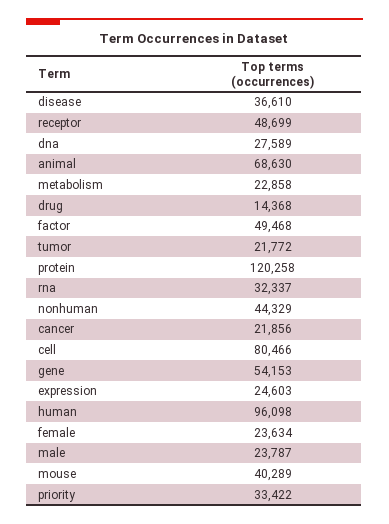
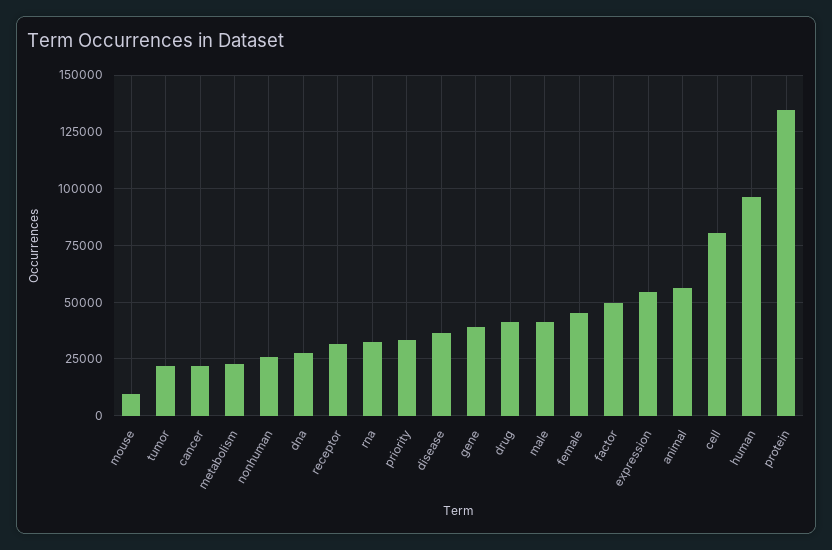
receptor: 48699 -> 30000
animal: 68630 -> 55000
drug: 14368 -> 40000
protein: 120258 -> 135000
nonhuman: 44329 -> 25000
gene: 54153 -> 40000
expression: 24603 -> 55000
female: 23634 -> 45000
male: 23787 -> 40000
mouse: 40289 -> 10000

